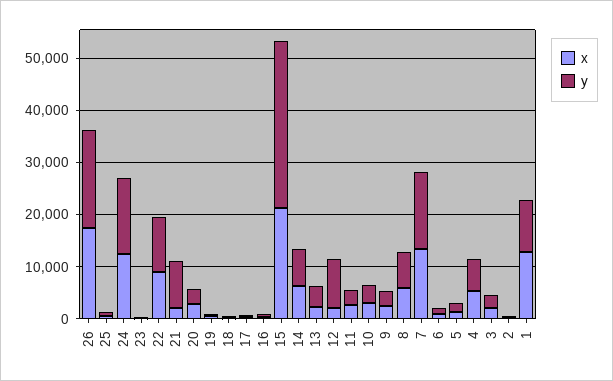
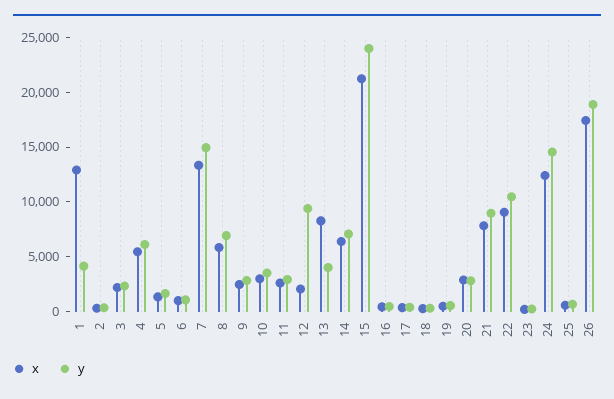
x, 21: 2000 -> 8000
y, 15: 32000 -> 24000
x, 13: 2000 -> 8000
y, 1: 10000 -> 4000

